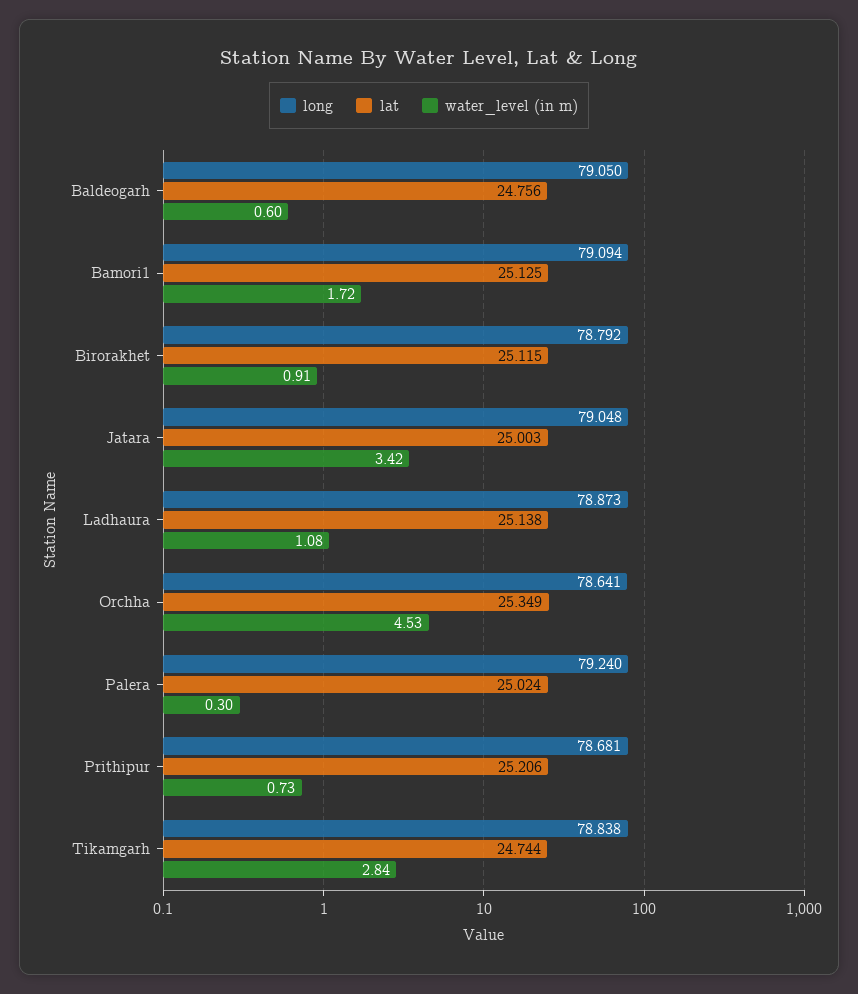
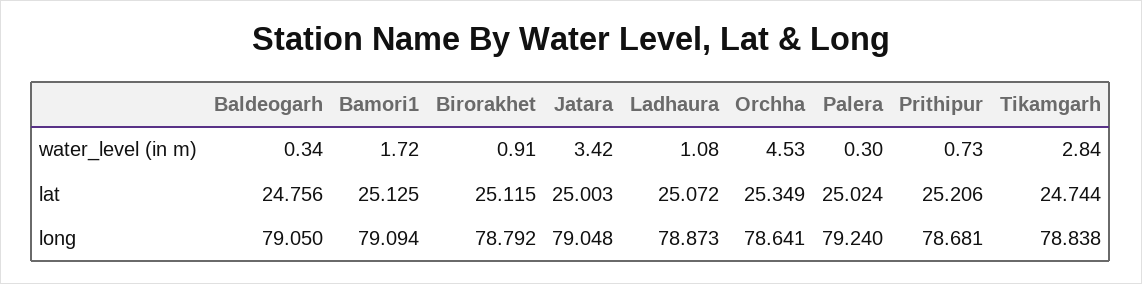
water_level (in m), Baldeogarh: 0.6 -> 0.34
lat, Ladhaura: 25.138 -> 25.072

